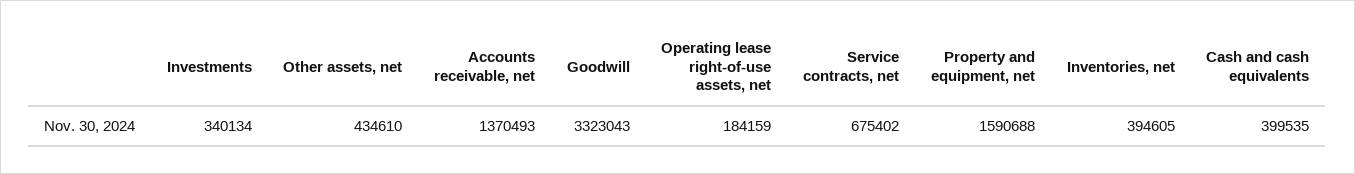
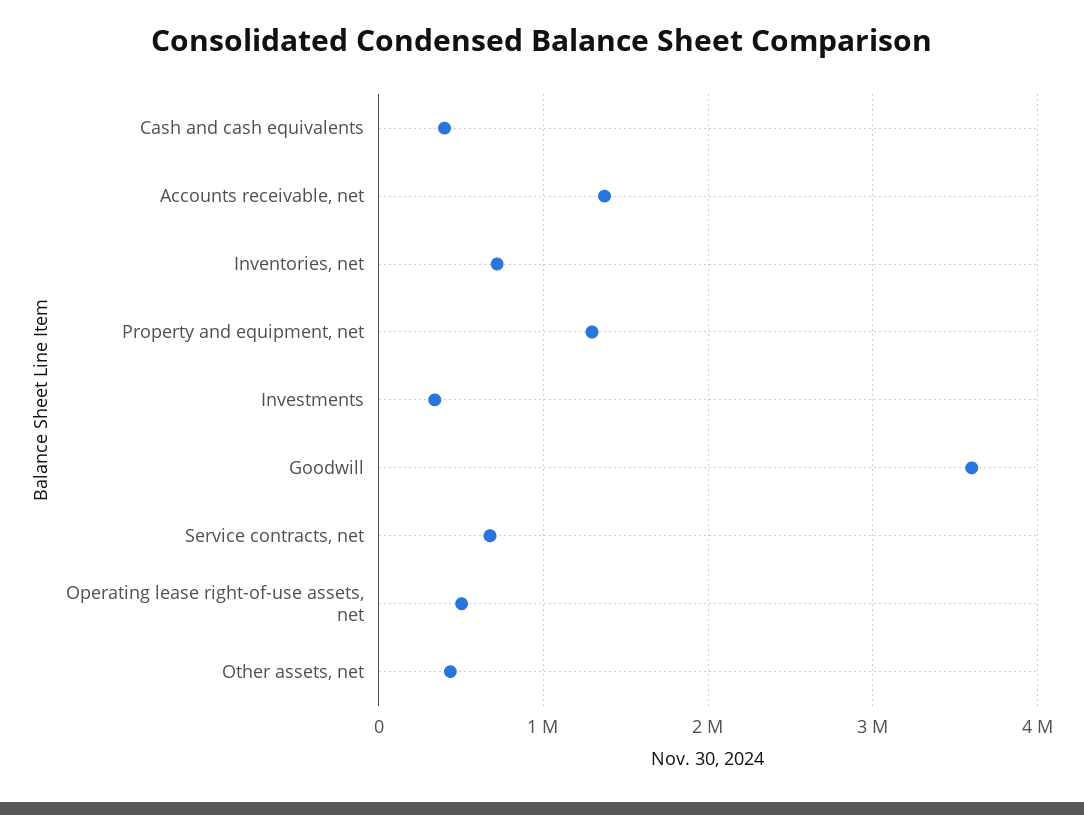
Goodwill: 3323043 -> 3600000
Operating lease right-of-use assets, net: 184159 -> 500000
Property and equipment, net: 1590688 -> 1300000
Inventories, net: 394605 -> 700000

